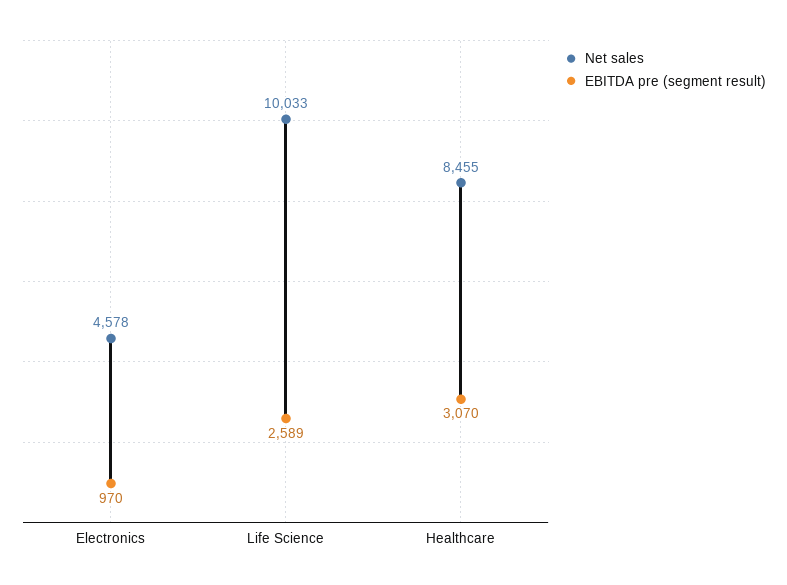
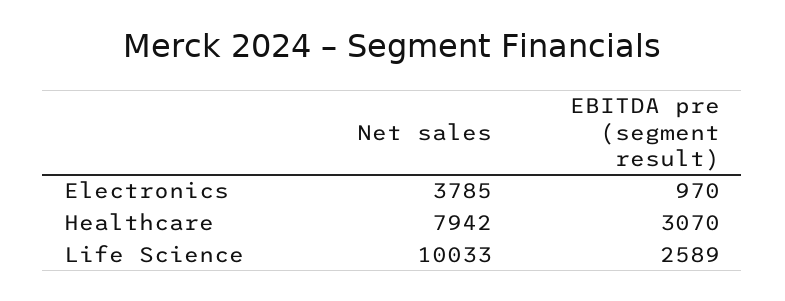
Net sales, Electronics: 4578 -> 3785
Net sales, Healthcare: 8455 -> 7942

